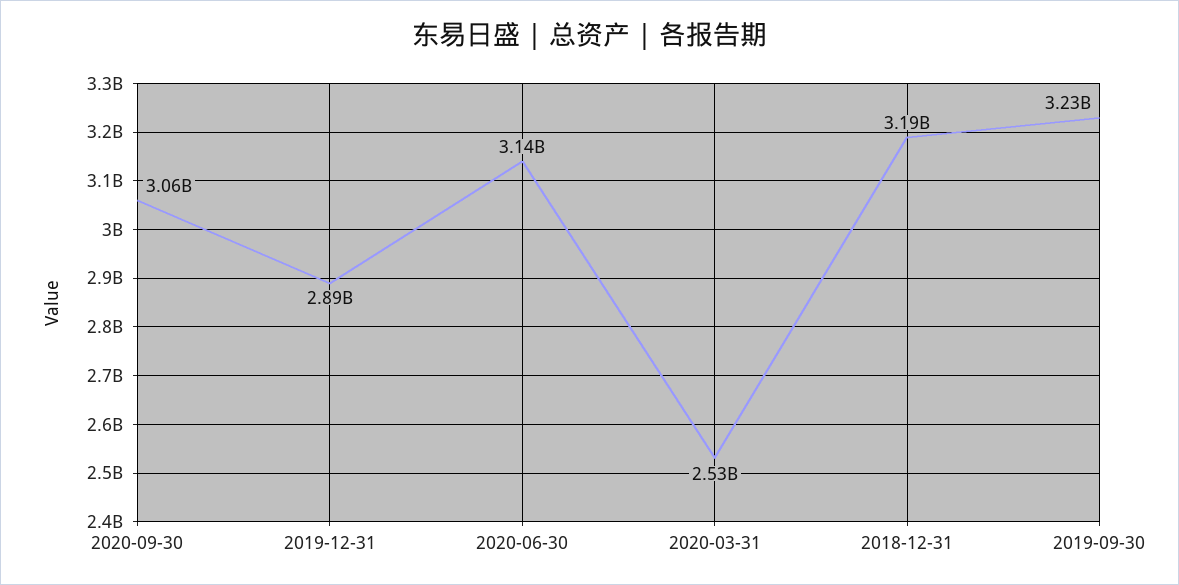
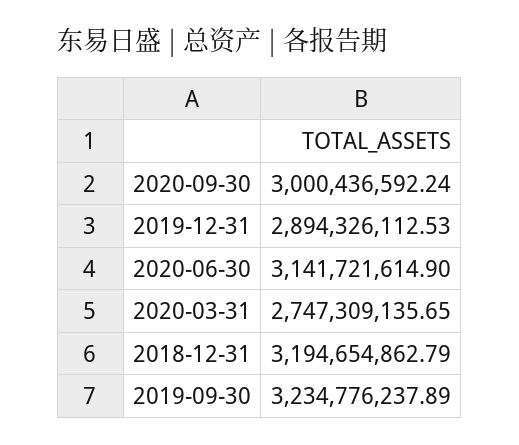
2020-09-30: 3060000000 -> 3000436592.24
2020-03-31: 2530000000 -> 2747309135.65

